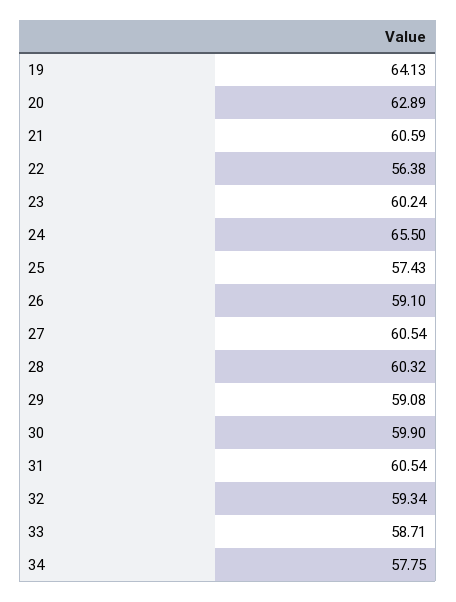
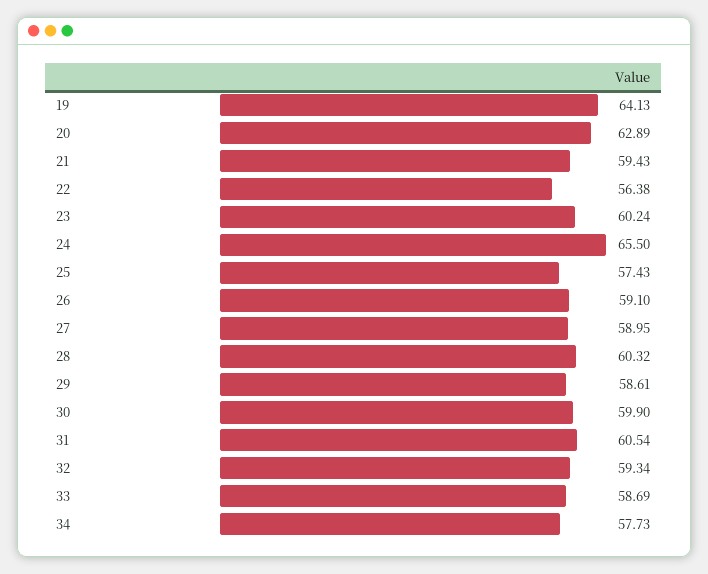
21: 60.59 -> 59.43
27: 60.54 -> 58.95
29: 59.08 -> 58.61
33: 58.71 -> 58.69
34: 57.75 -> 57.73

